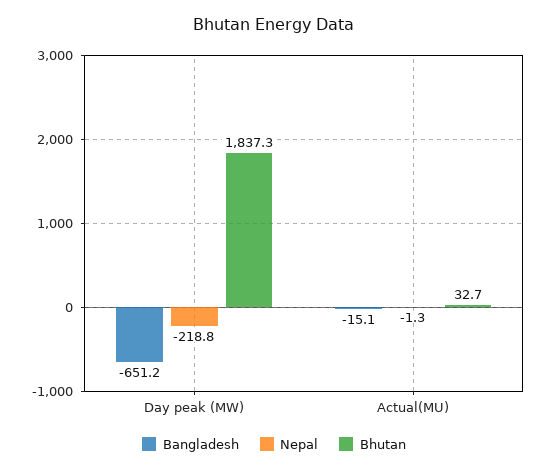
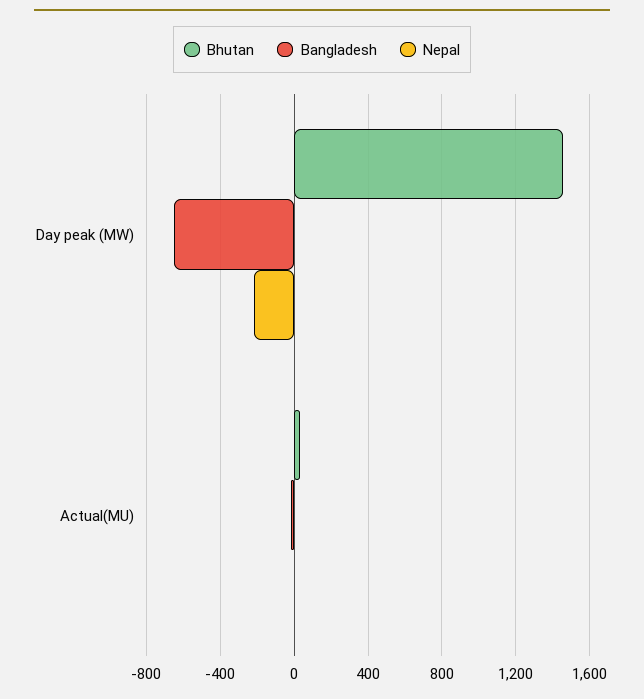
Bhutan, Day peak (MW): 1837.3 -> 1450

